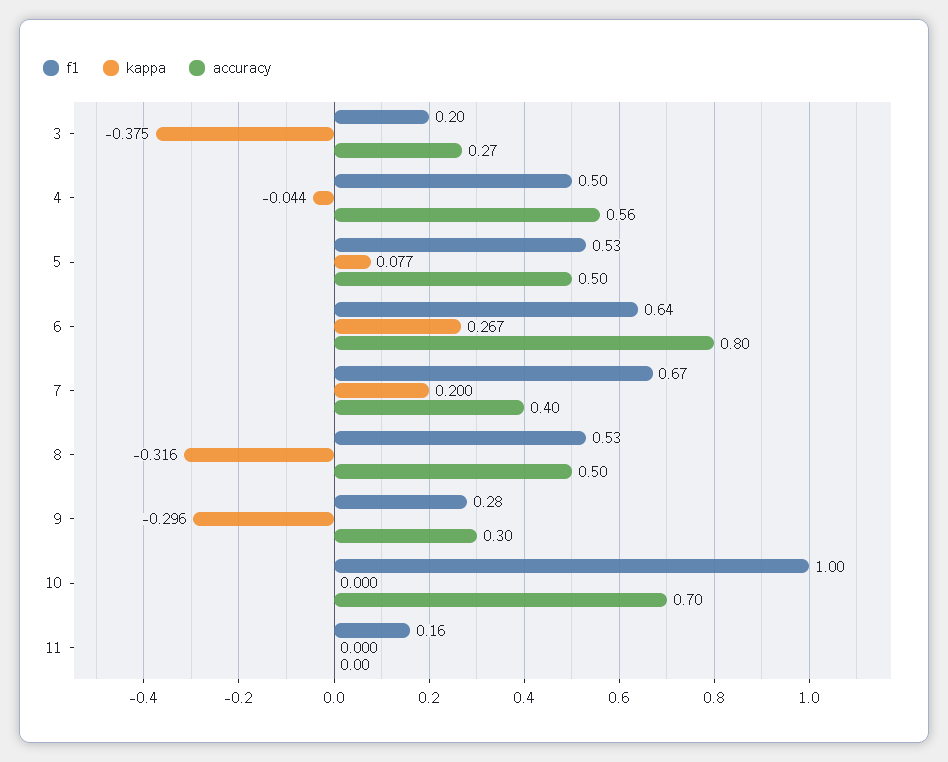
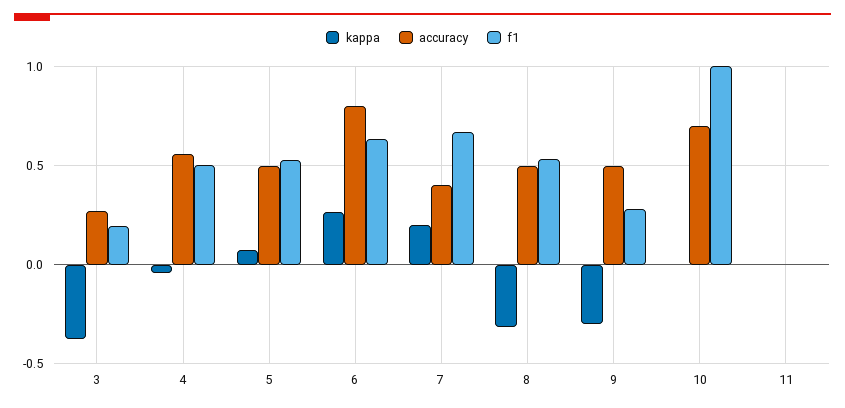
accuracy, 9: 0.3 -> 0.5
f1, 11: 0.16 -> 0

